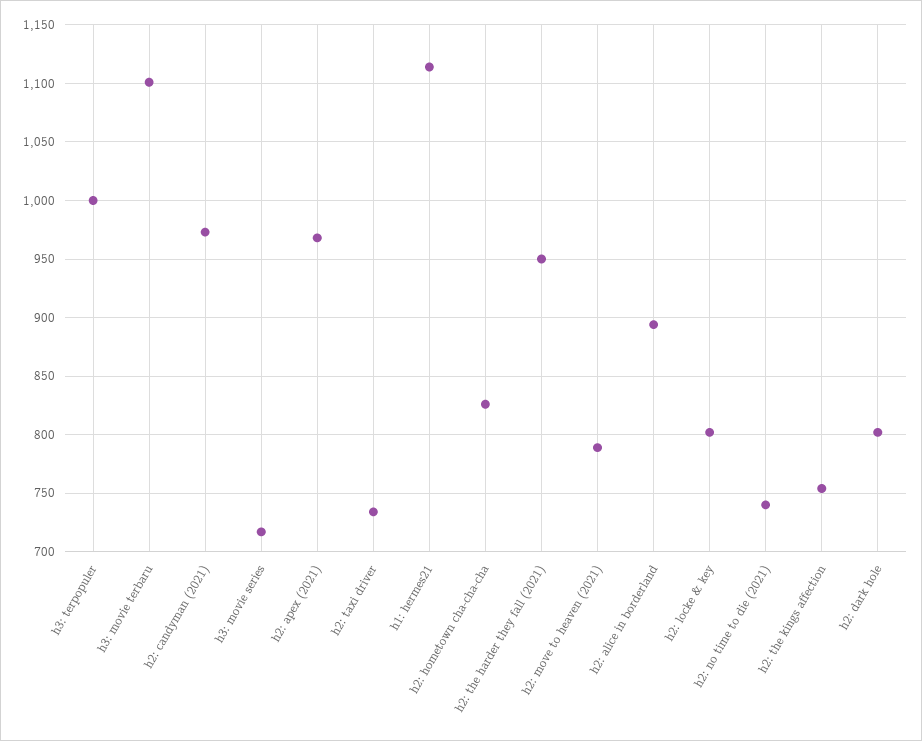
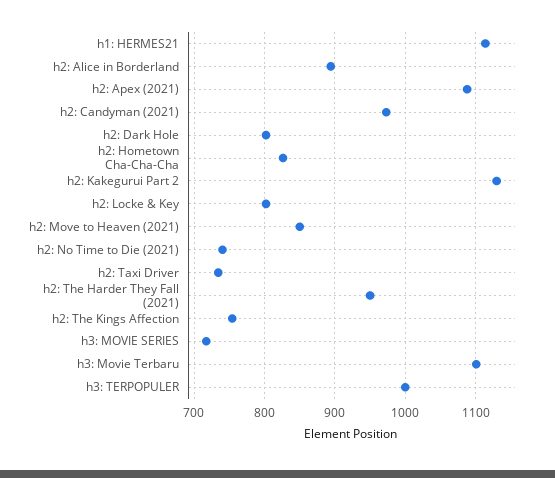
h2: apex (2021): 970 -> 1090
h2: move to heaven (2021): 790 -> 850
h2: Kakegurui Part 2: none -> 1130

